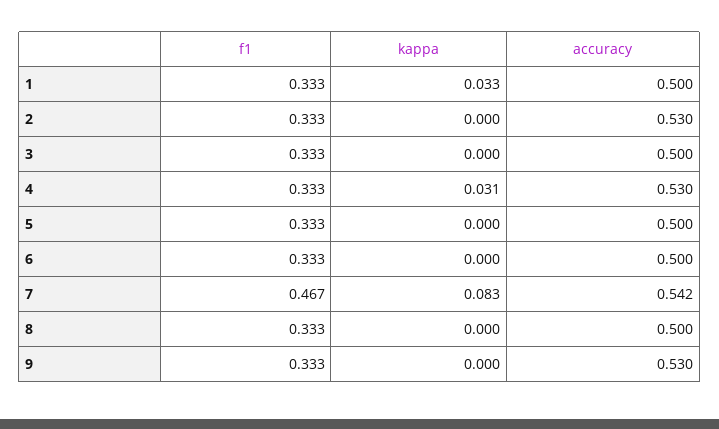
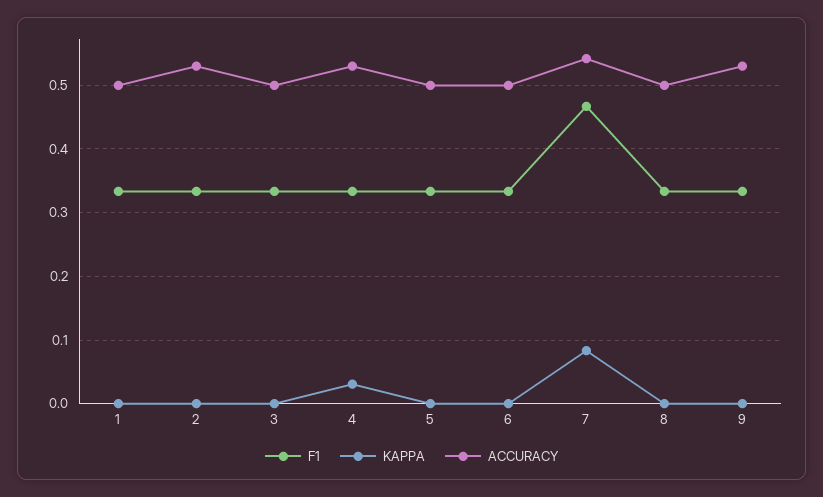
kappa, 1: 0.033 -> 0

